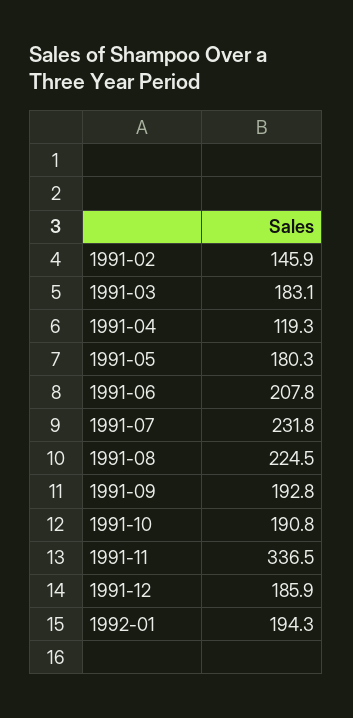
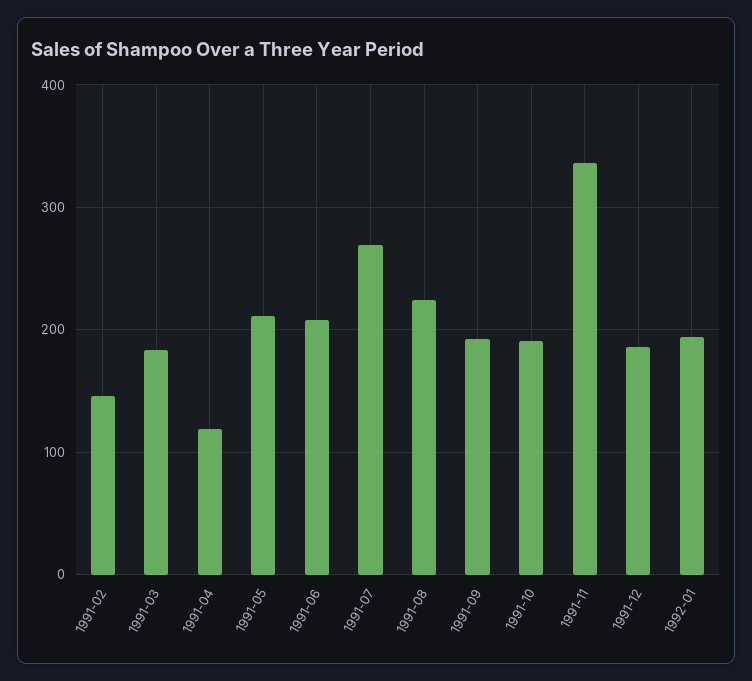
1991-05: 180.3 -> 210
1991-07: 231.8 -> 270

